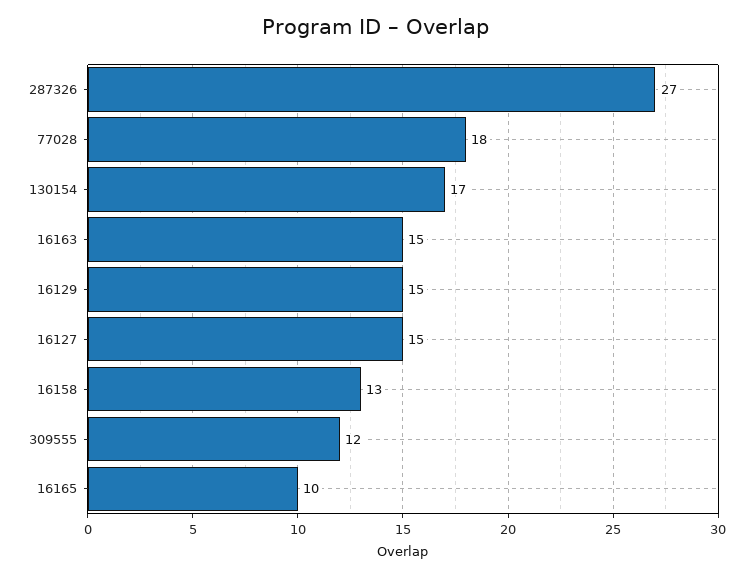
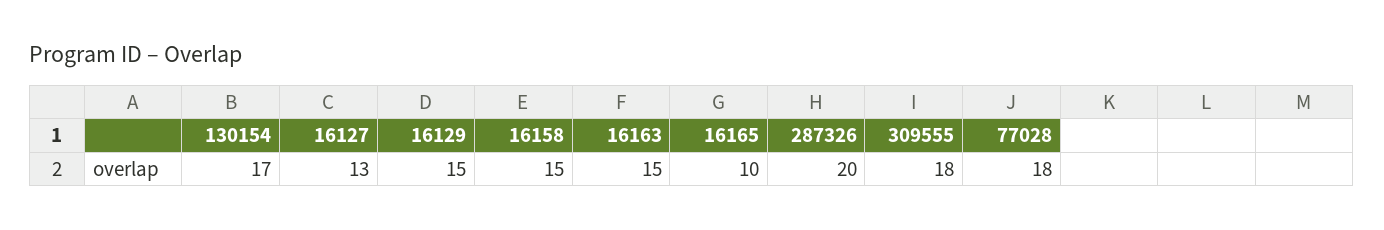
287326: 27 -> 20
16127: 15 -> 13
16158: 13 -> 15
309555: 12 -> 18

